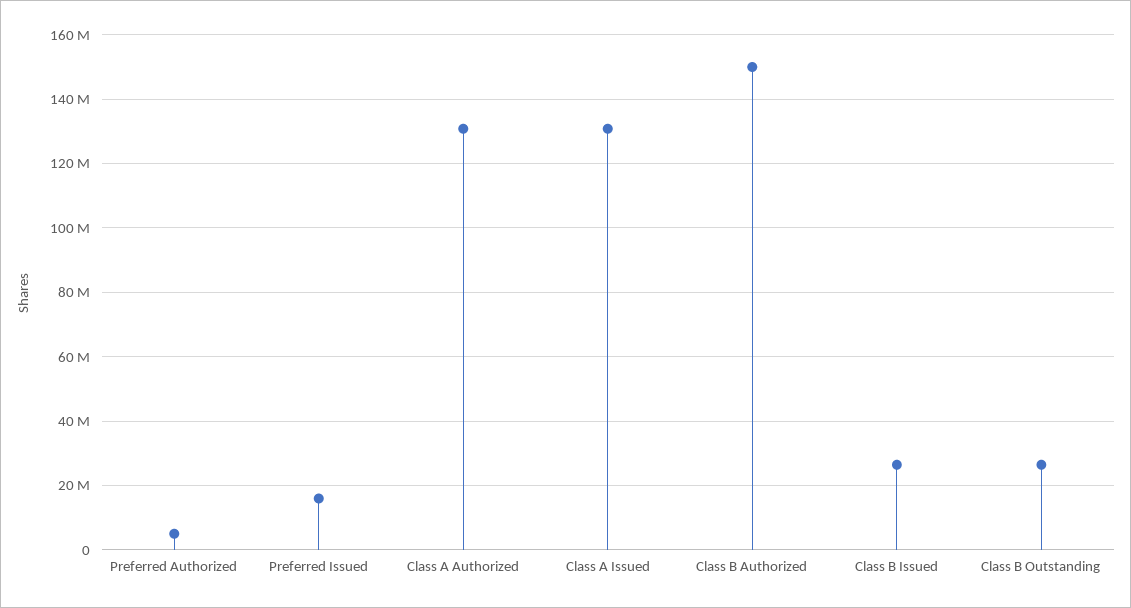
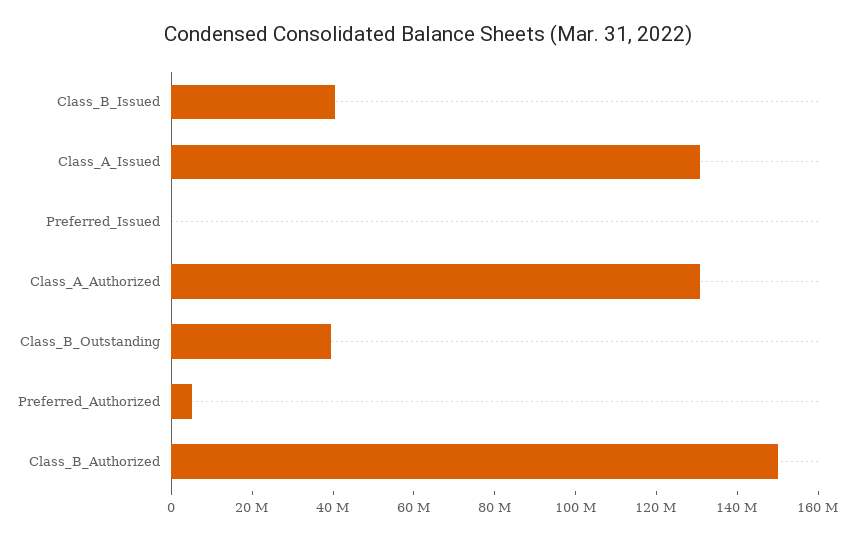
Preferred Issued: 16000000 -> 0
Class B Issued: 26000000 -> 40000000
Class B Outstanding: 26000000 -> 40000000

